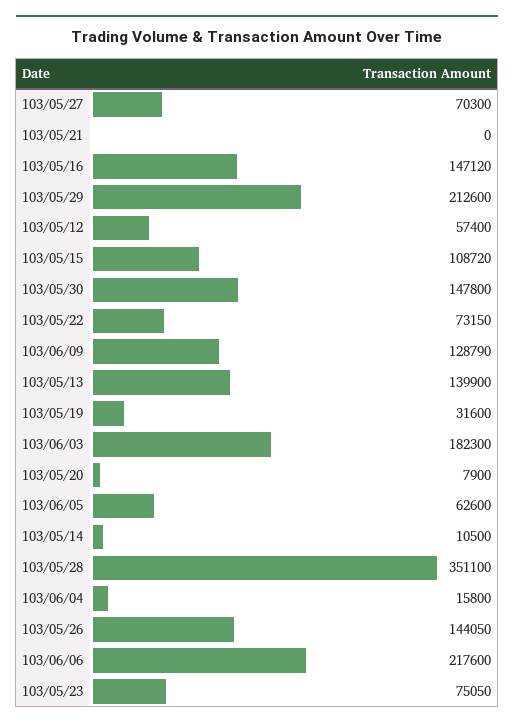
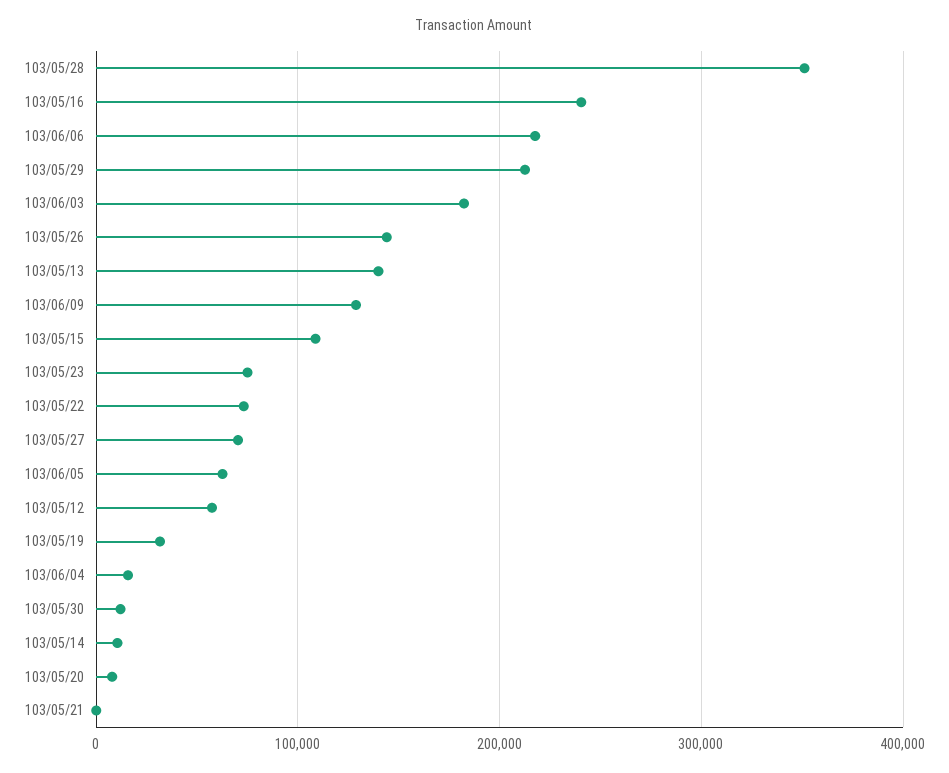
103/05/16: 147120 -> 240000
103/05/30: 147800 -> 10000

